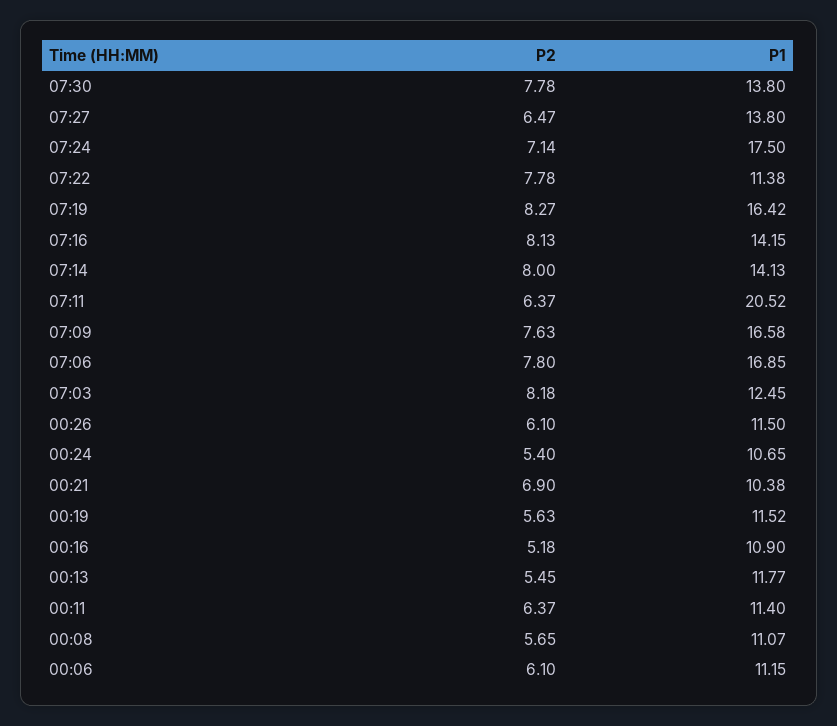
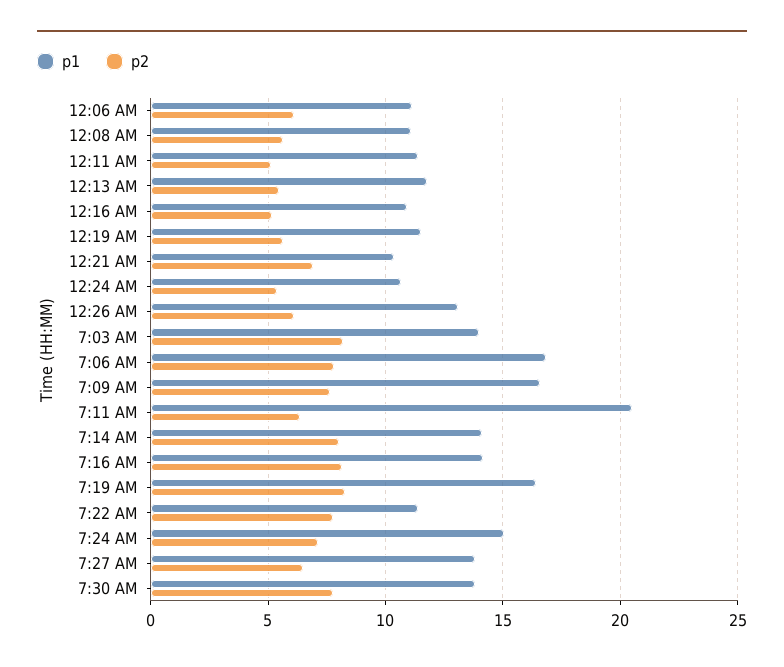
P1, 07:24: 17.5 -> 15
P1, 07:03: 12.45 -> 14
P1, 00:26: 11.5 -> 13
P2, 00:11: 6.37 -> 5

